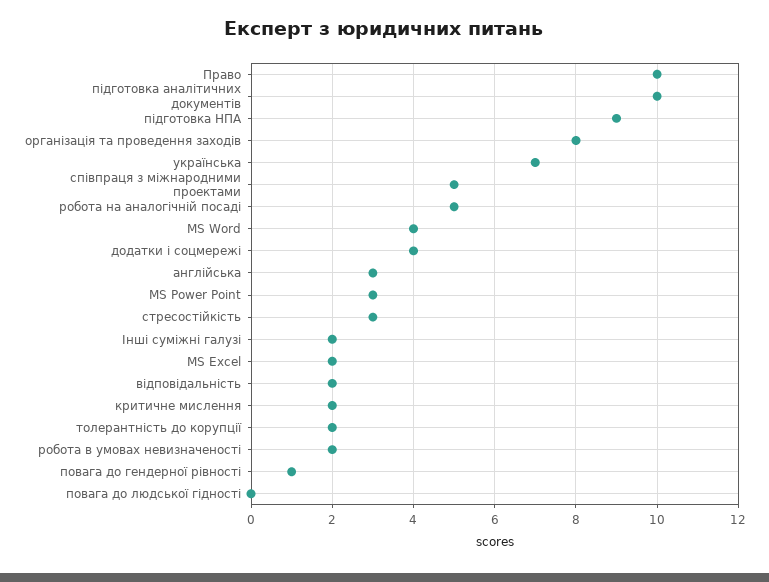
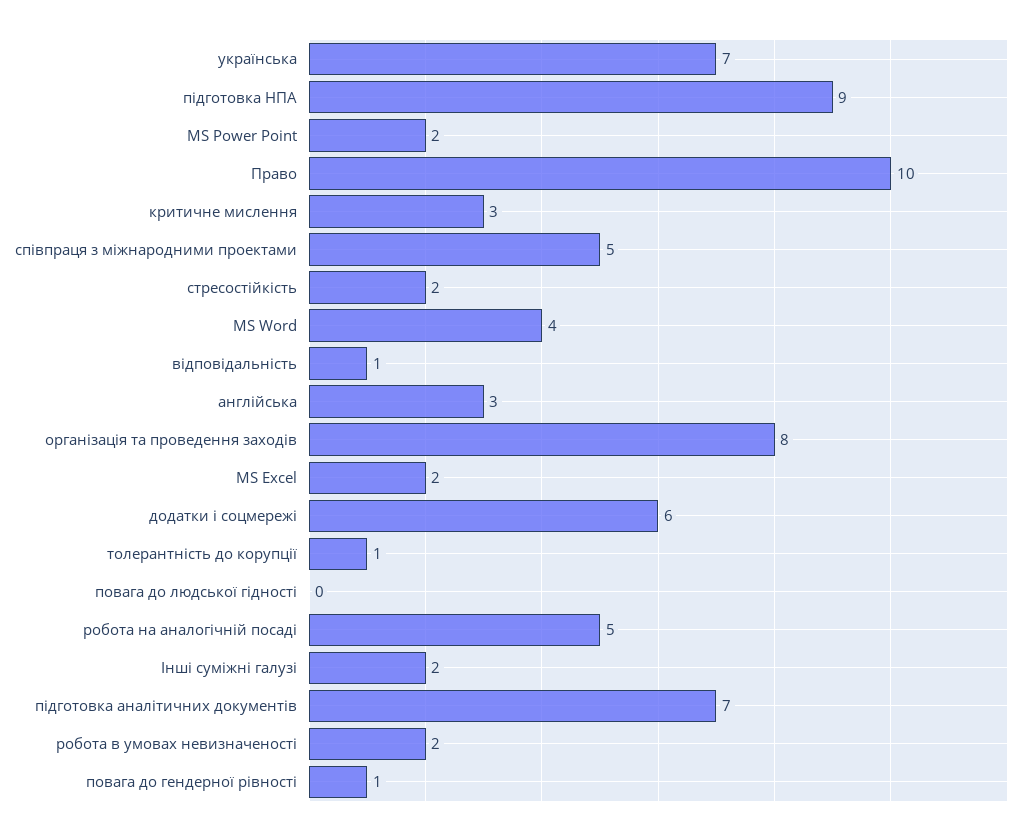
підготовка аналітичних документів: 10 -> 7
додатки і соцмережі: 4 -> 6
MS Power Point: 3 -> 2
стресостійкість: 3 -> 2
відповідальність: 2 -> 1
критичне мислення: 2 -> 3
толерантність до корупції: 2 -> 1

